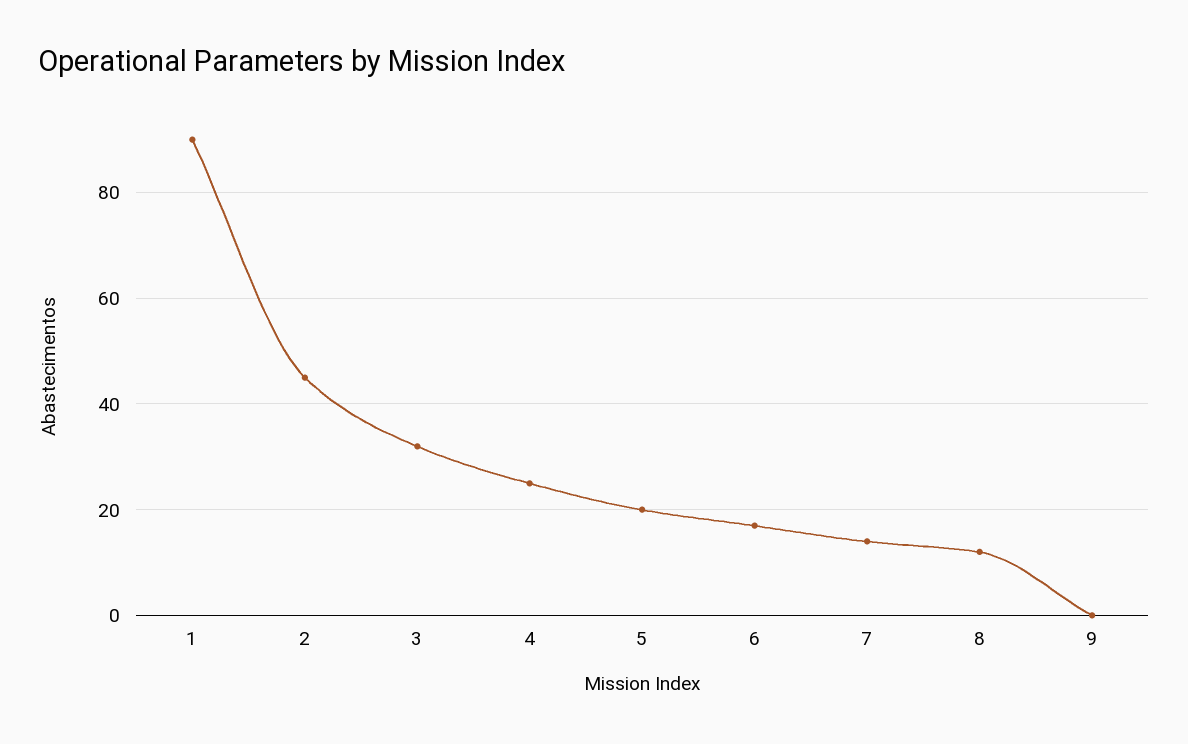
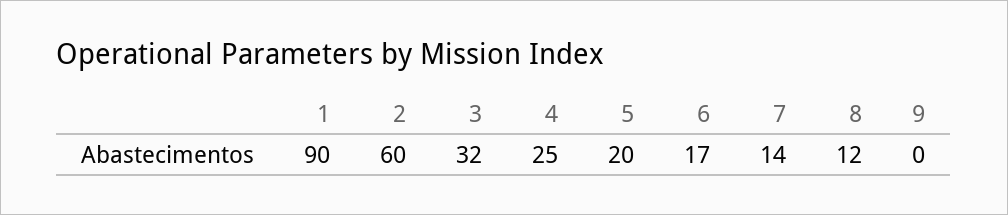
2: 45 -> 60

